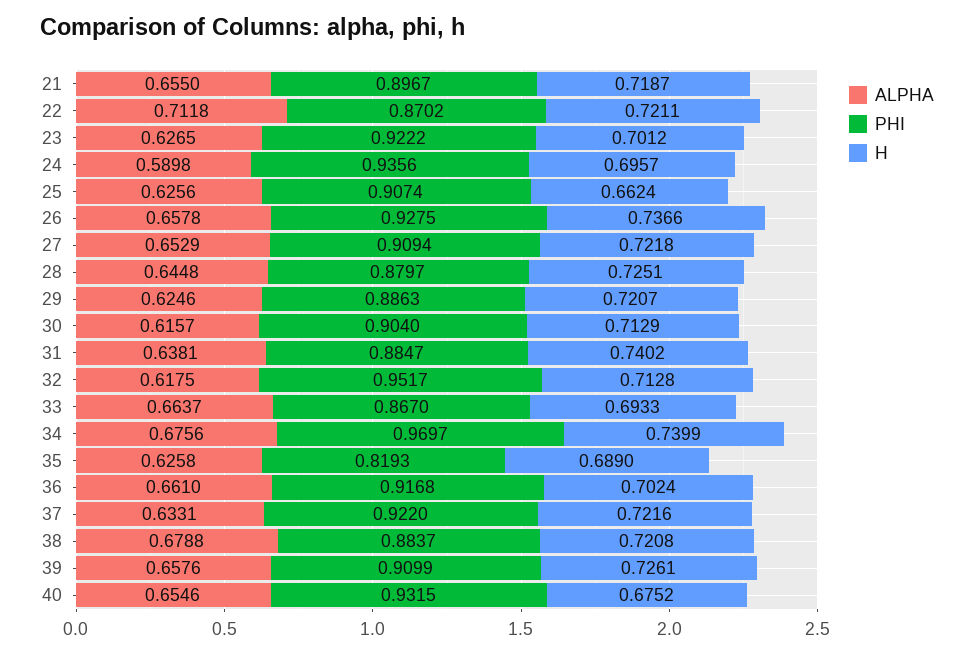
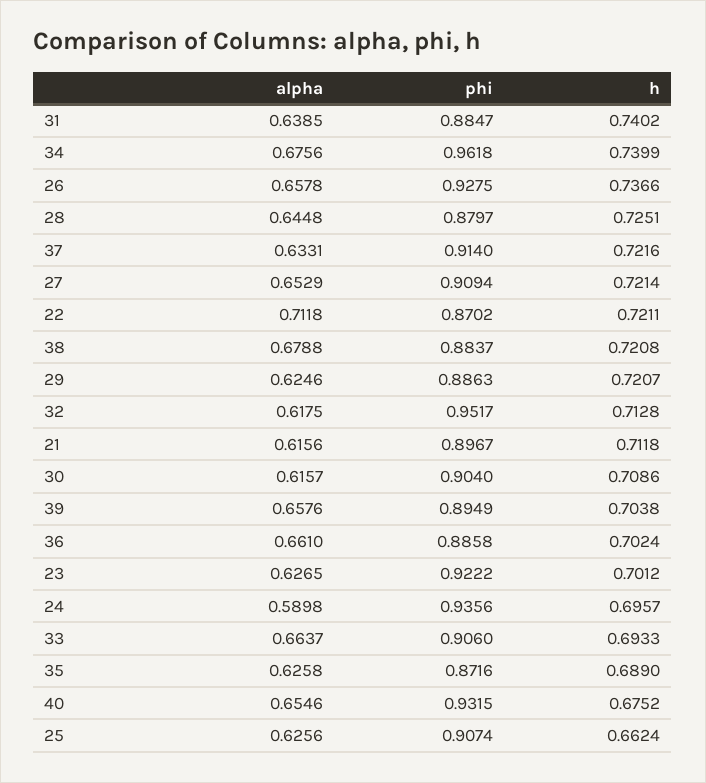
ALPHA, 21: 0.655 -> 0.6156
H, 21: 0.7187 -> 0.7118
H, 27: 0.7218 -> 0.7214
H, 30: 0.7129 -> 0.7086
ALPHA, 31: 0.6381 -> 0.6385
PHI, 33: 0.867 -> 0.906
PHI, 34: 0.9697 -> 0.9618
PHI, 35: 0.8193 -> 0.8716
PHI, 36: 0.9168 -> 0.8858
PHI, 37: 0.922 -> 0.914
PHI, 39: 0.9099 -> 0.8949
H, 39: 0.7261 -> 0.7038

